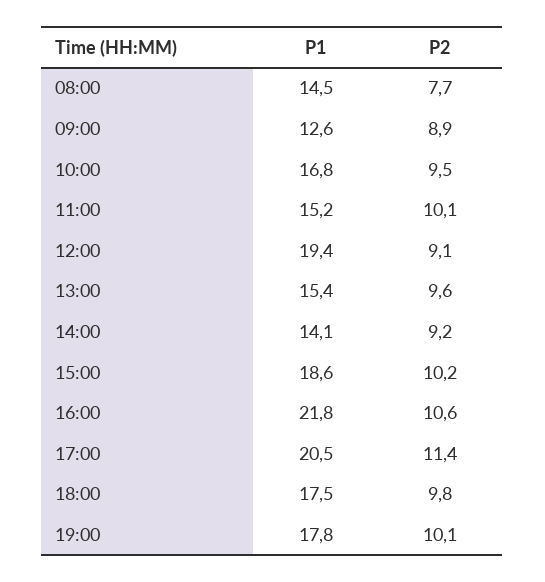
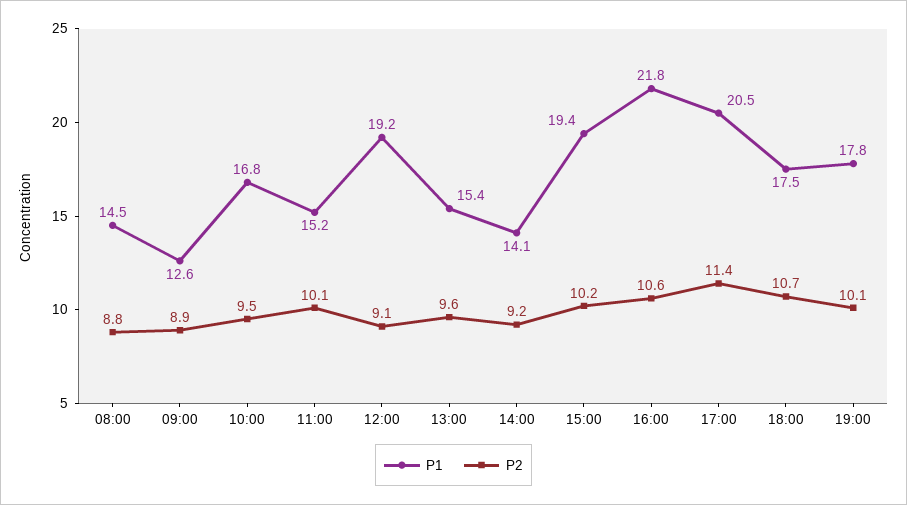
P2, 08:00: 7.7 -> 8.8
P1, 12:00: 19.4 -> 19.2
P1, 15:00: 18.6 -> 19.4
P2, 18:00: 9.8 -> 10.7

